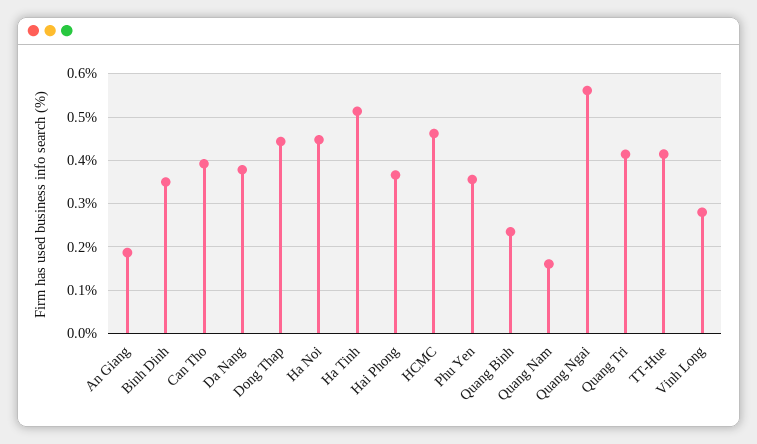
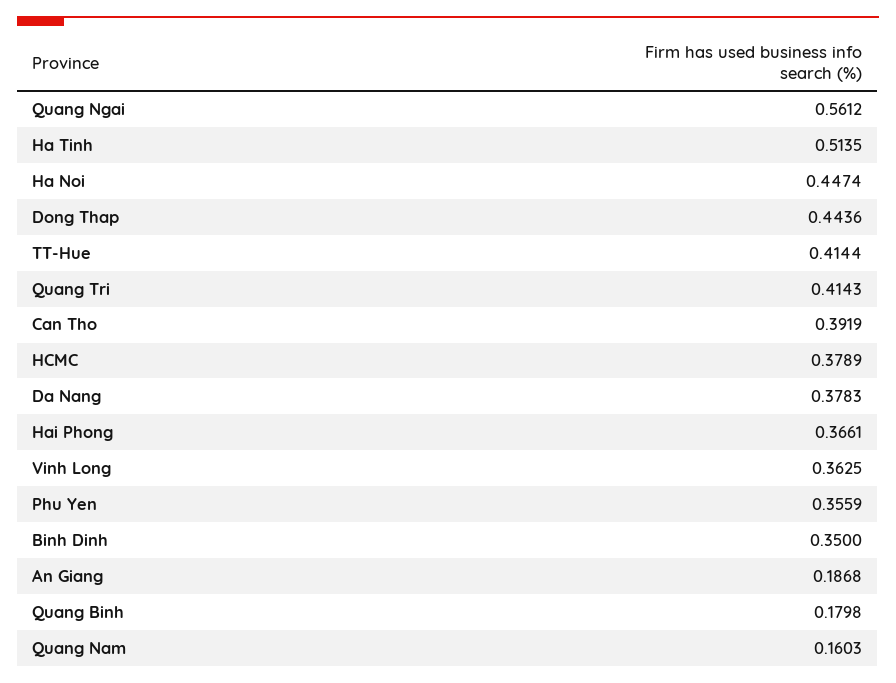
HCMC: 0.46 -> 0.3789
Quang Binh: 0.24 -> 0.1798
Vinh Long: 0.28 -> 0.3625

